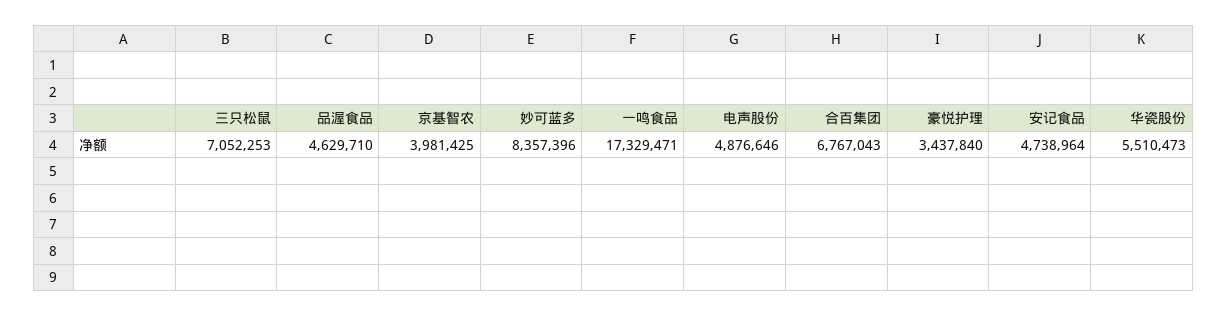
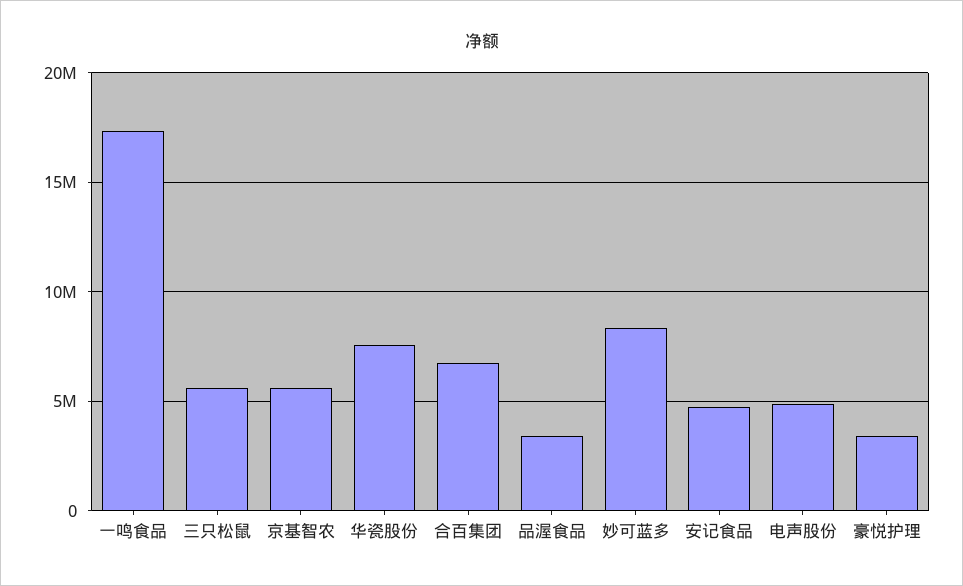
三只松鼠: 7052253 -> 5500000
品渥食品: 4629710 -> 3500000
京基智农: 3981425 -> 5500000
华瓷股份: 5510473 -> 7500000

